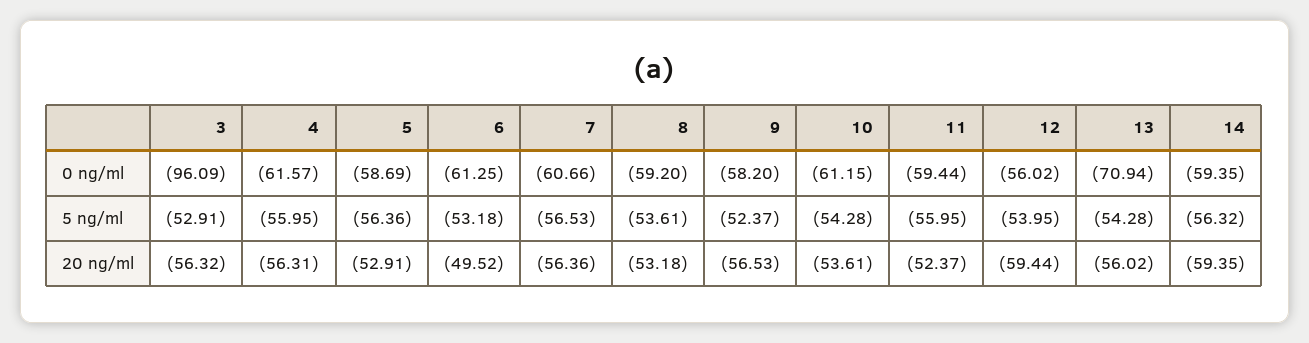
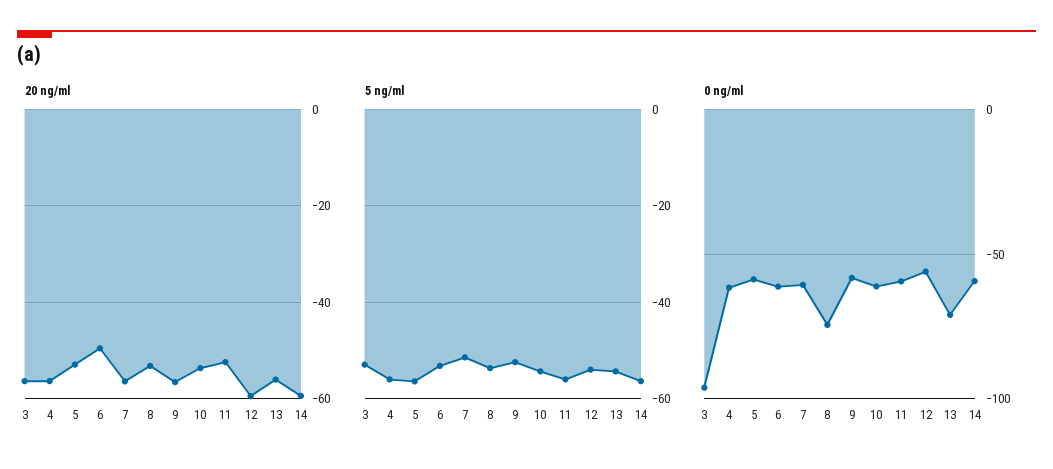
0 ng/ml, 8: -59.2 -> -75
5 ng/ml, 7: -56.53 -> -52

